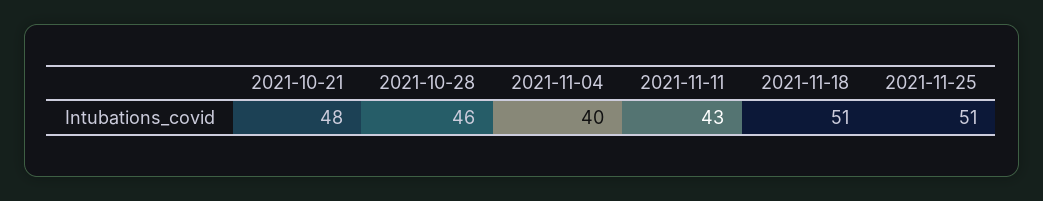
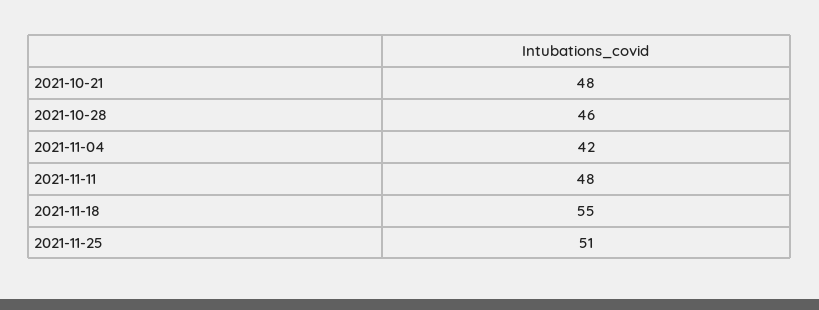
2021-11-04: 40 -> 42
2021-11-11: 43 -> 48
2021-11-18: 51 -> 55

